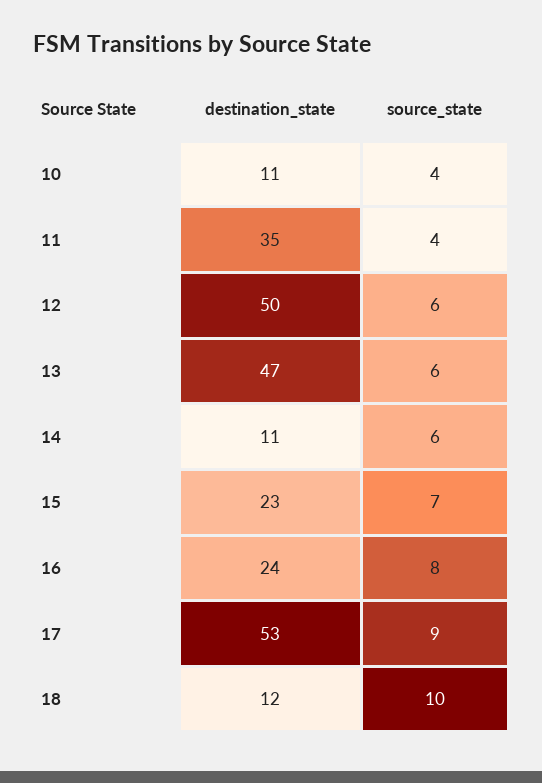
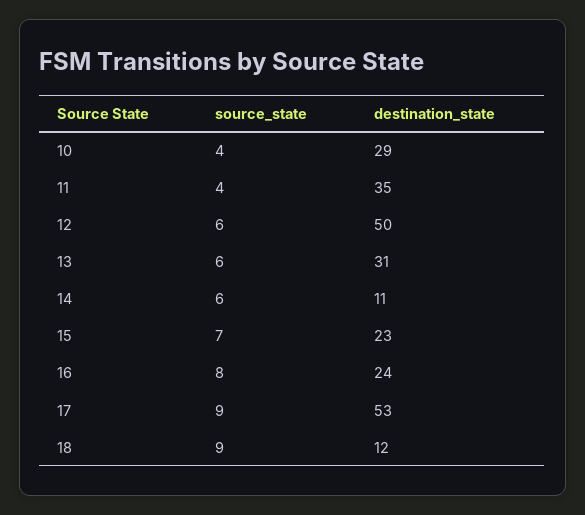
destination_state, 10: 11 -> 29
destination_state, 13: 47 -> 31
source_state, 18: 10 -> 9

